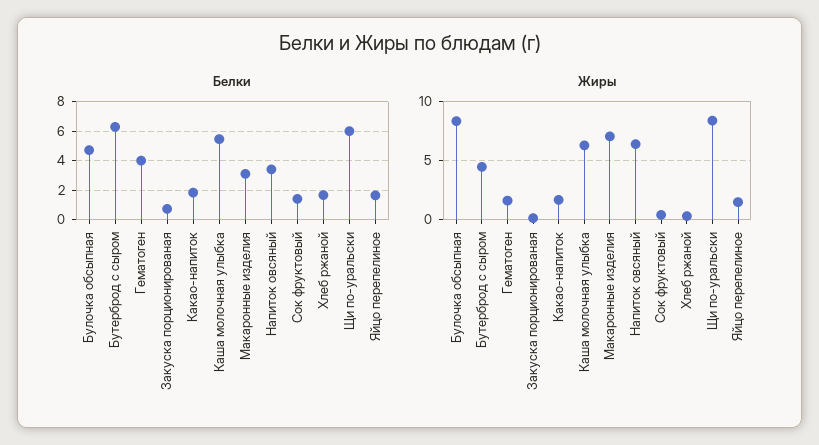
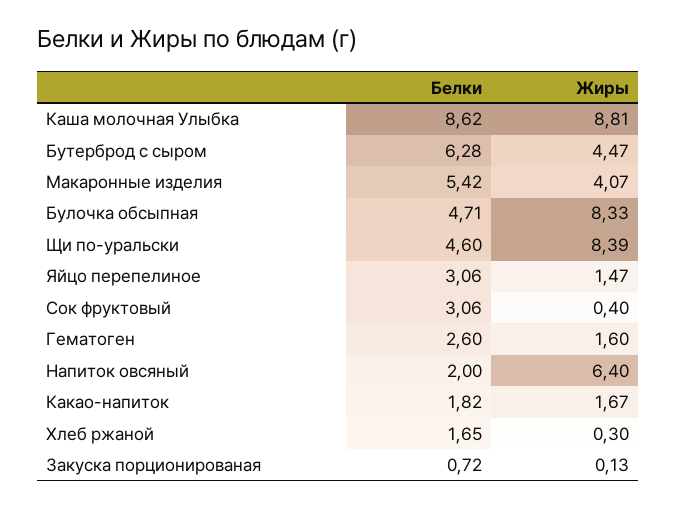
Белки, Гематоген: 4 -> 2.6
Белки, Каша молочная улыбка: 5.5 -> 8.62
Белки, Макаронные изделия: 3 -> 5.42
Белки, Напиток овсяный: 3.5 -> 2
Белки, Сок фруктовый: 1.5 -> 3.06
Белки, Щи по-уральски: 6 -> 4.6
Белки, Яйцо перепелиное: 1.5 -> 3.06
Жиры, Каша молочная улыбка: 6 -> 8.81
Жиры, Макаронные изделия: 7 -> 4.07

